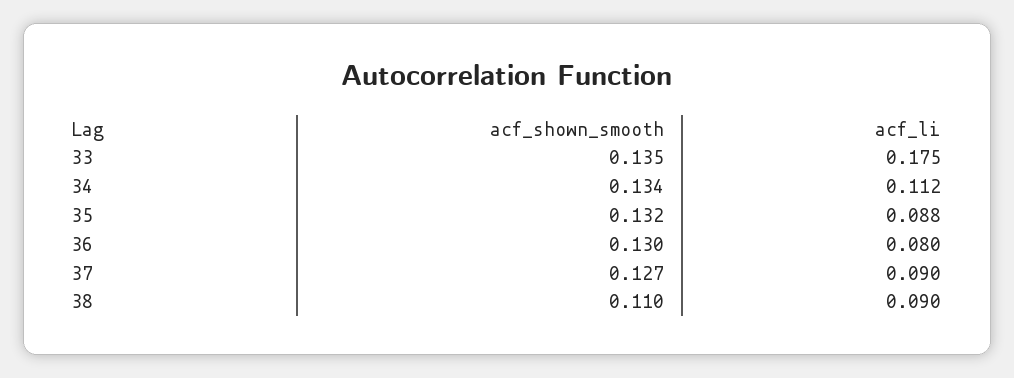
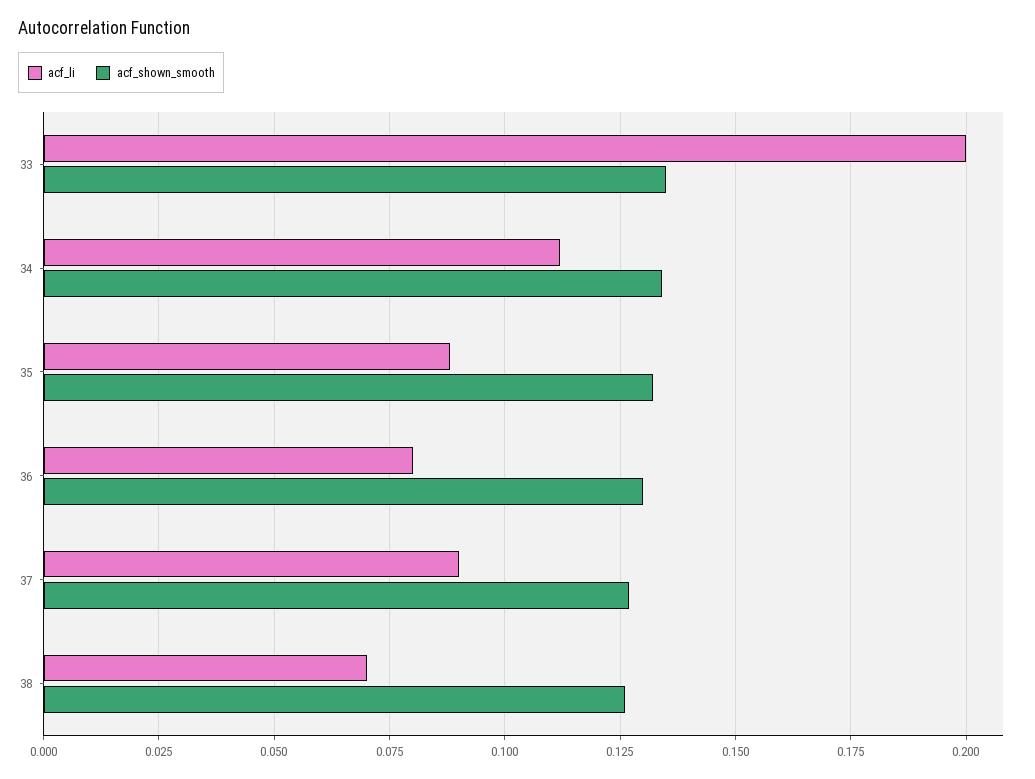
acf_li, 33: 0.175 -> 0.2
acf_shown_smooth, 38: 0.11 -> 0.125
acf_li, 38: 0.09 -> 0.07

